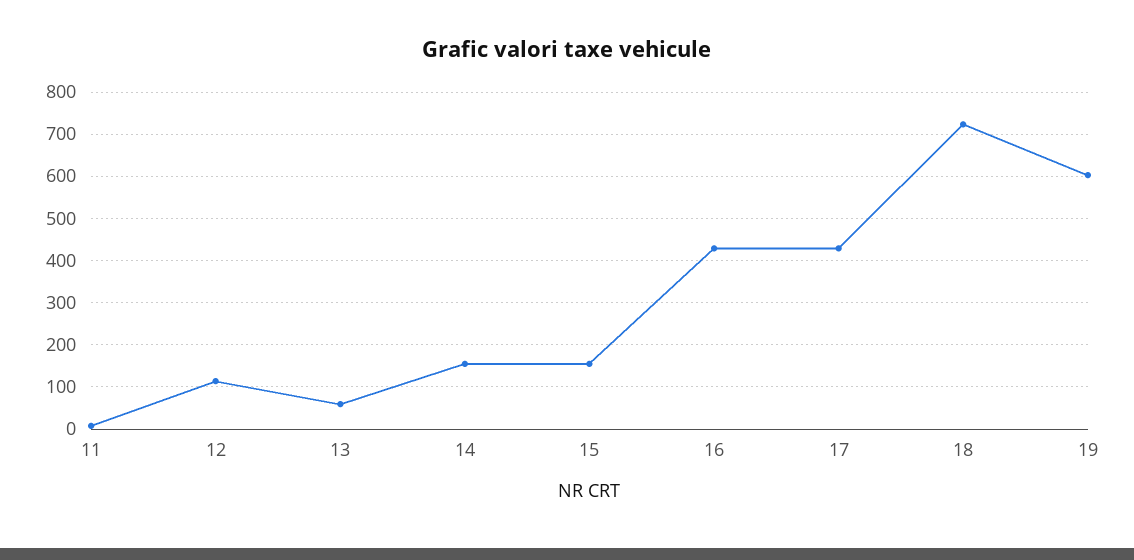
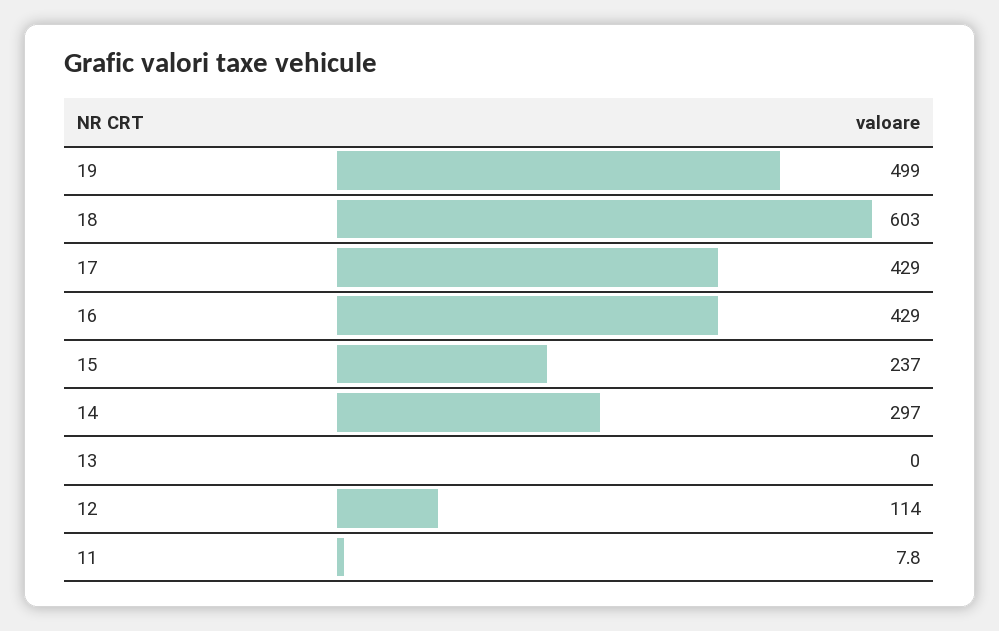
13: 60 -> 0
14: 160 -> 297
15: 160 -> 237
18: 720 -> 603
19: 600 -> 499

